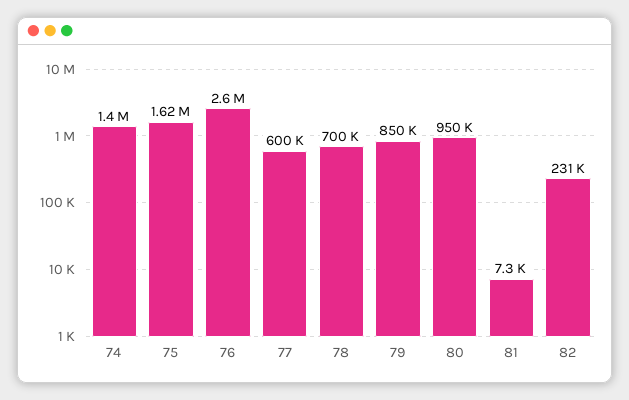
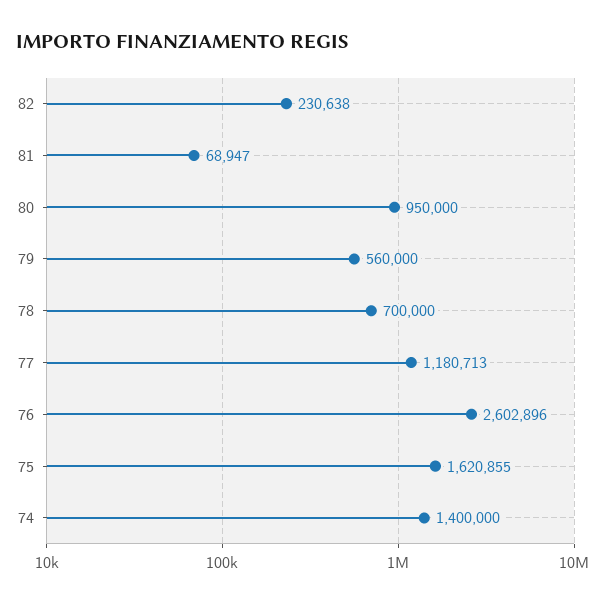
77: 600000 -> 1180713
79: 850000 -> 560000
81: 7300 -> 68947

